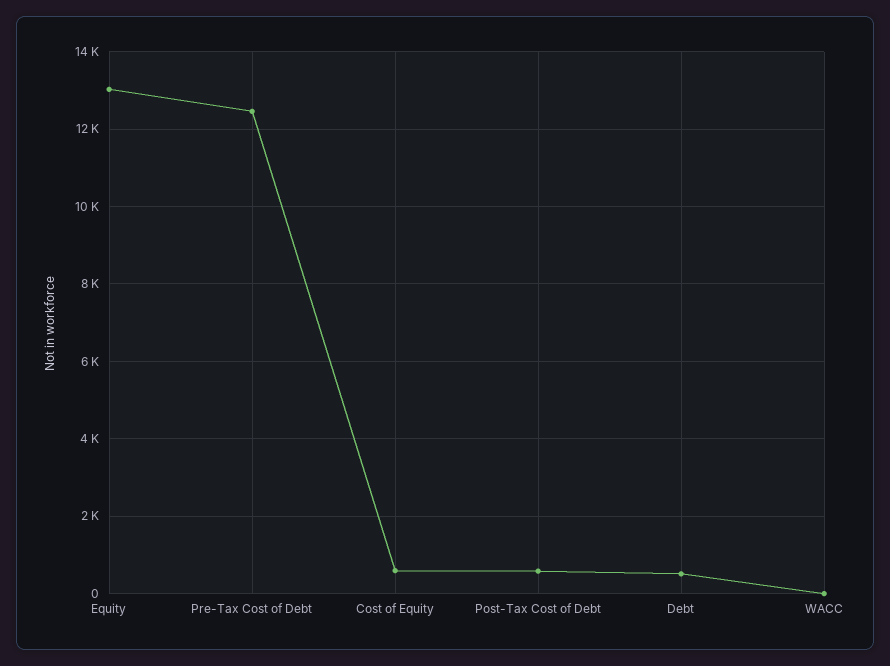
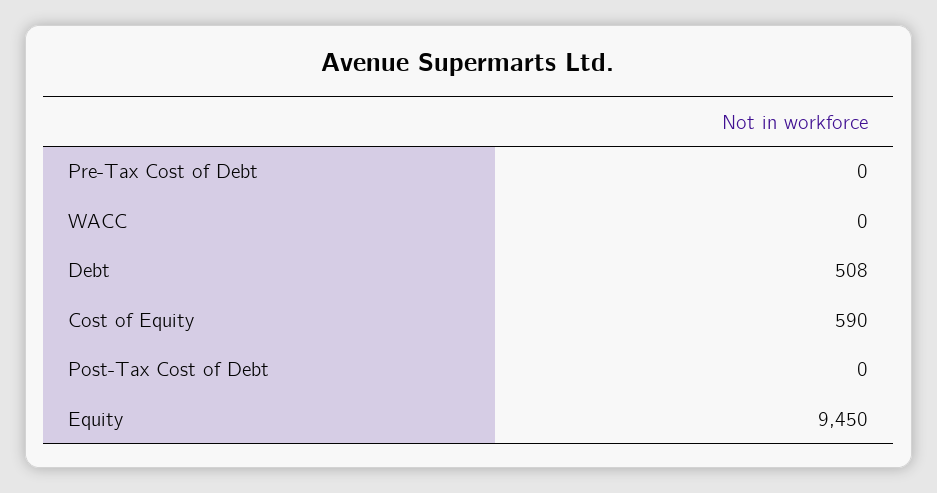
Equity: 13000 -> 9450
Pre-Tax Cost of Debt: 12400 -> 0
Post-Tax Cost of Debt: 600 -> 0

